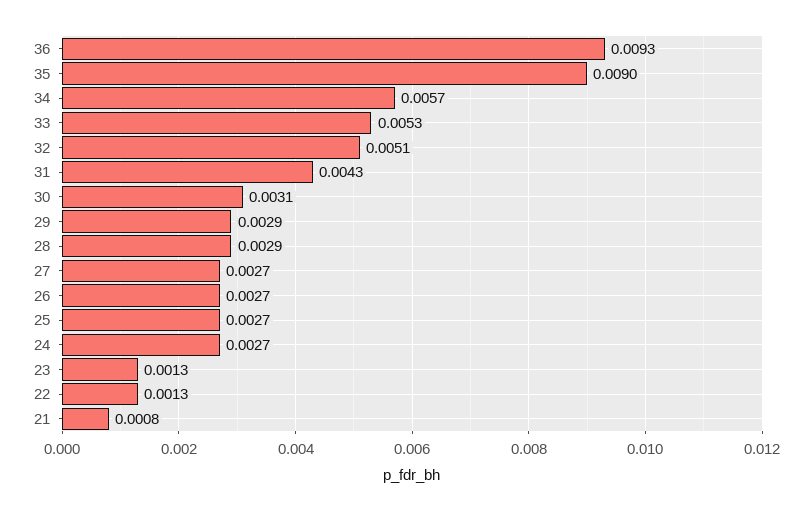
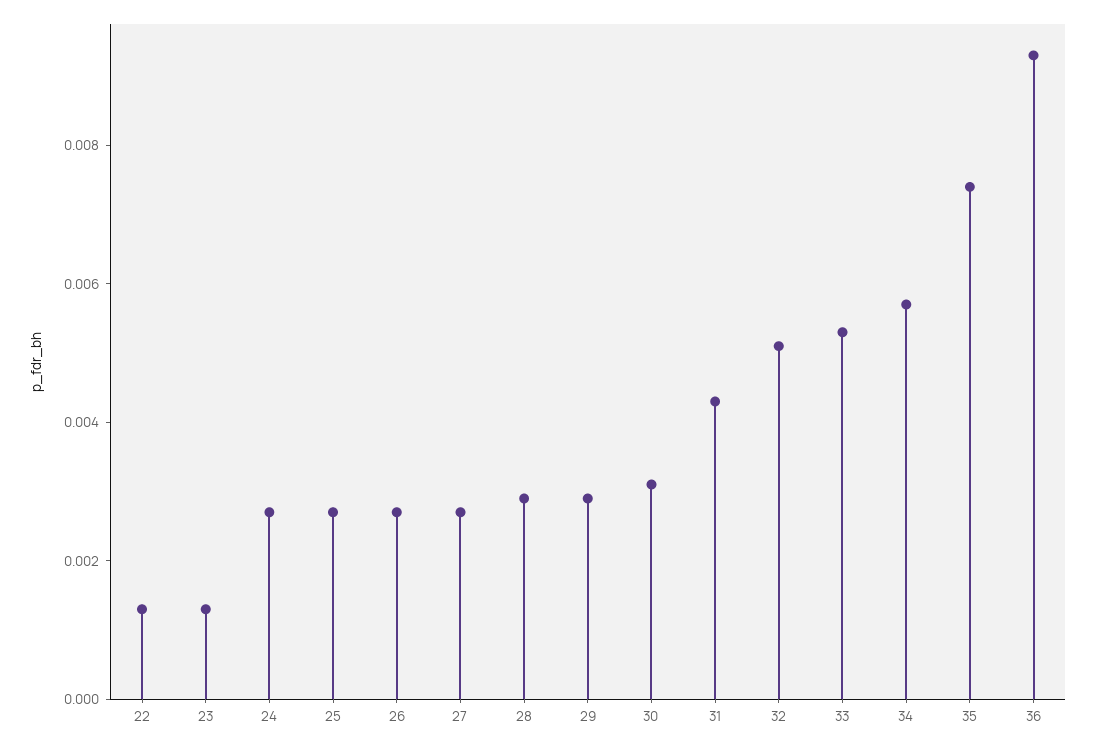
35: 0.009 -> 0.0075
21: 0.0008 -> none

